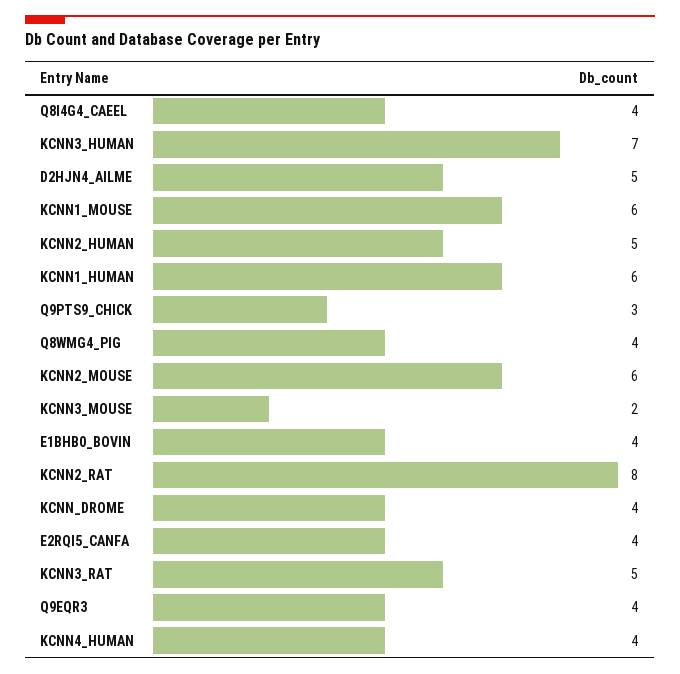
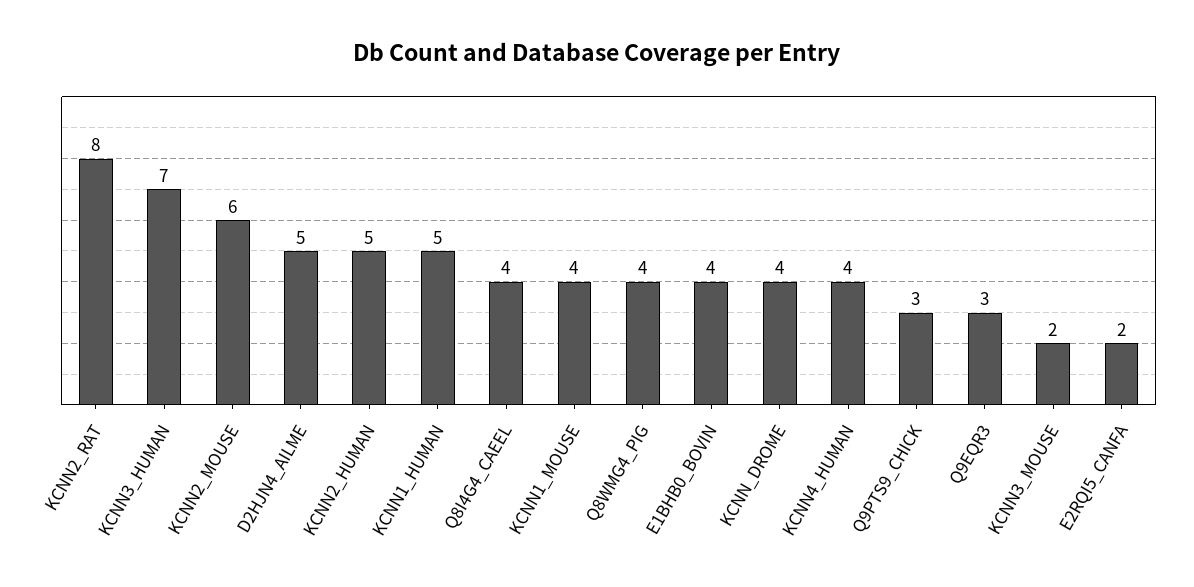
KCNN1_MOUSE: 6 -> 4
KCNN1_HUMAN: 6 -> 5
E2RQI5_CANFA: 4 -> 2
KCNN3_RAT: 5 -> none
Q9EQR3: 4 -> 3

